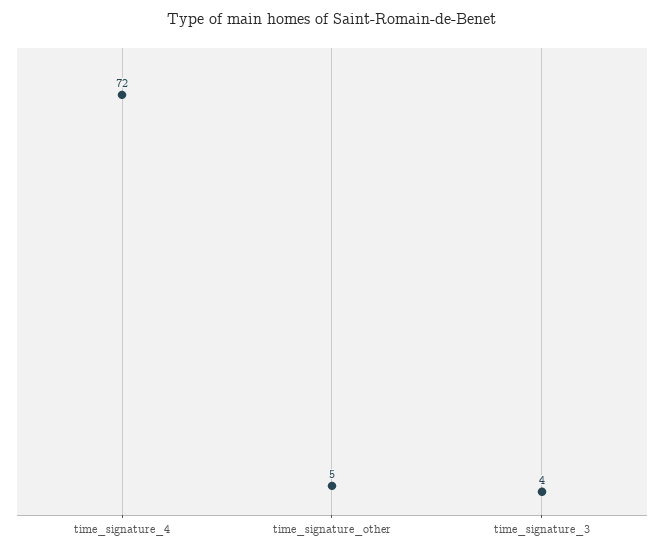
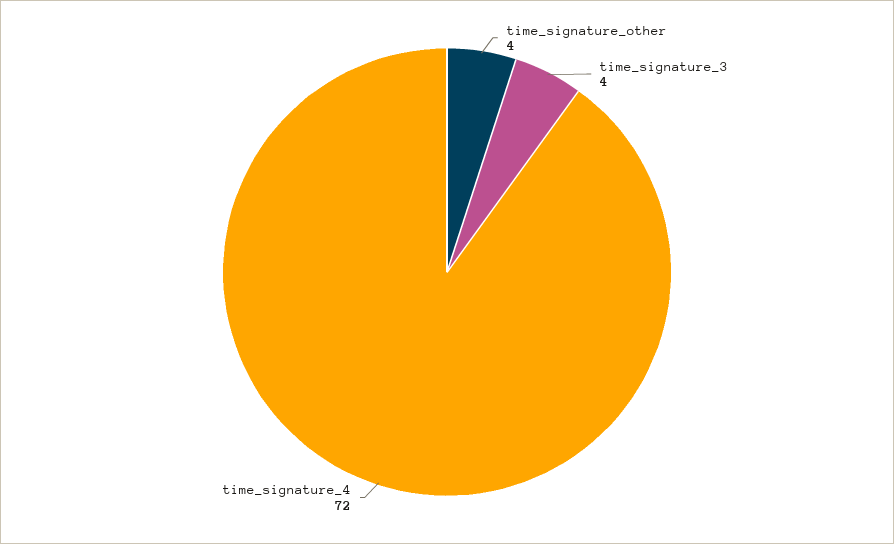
time_signature_other: 5 -> 4

